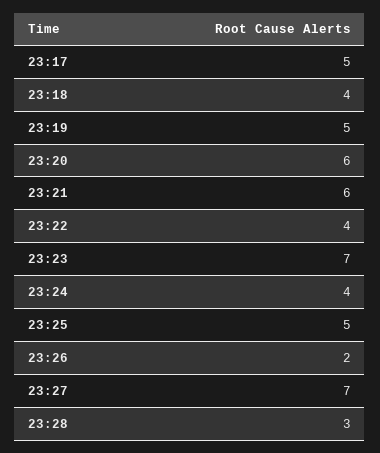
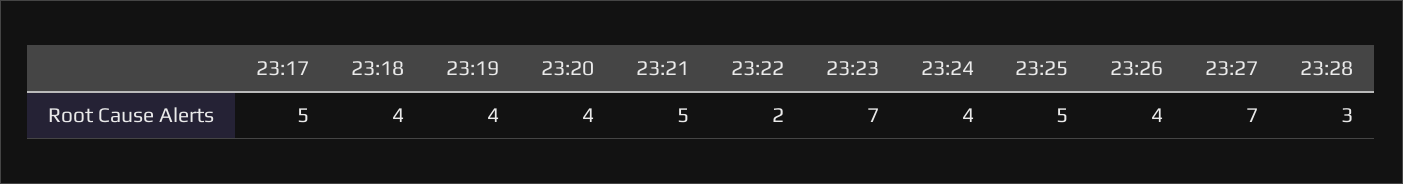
23:19: 5 -> 4
23:20: 6 -> 4
23:21: 6 -> 5
23:22: 4 -> 2
23:26: 2 -> 4

